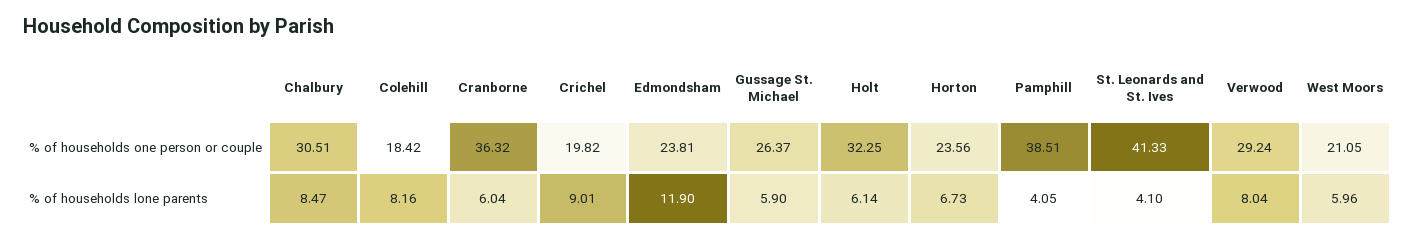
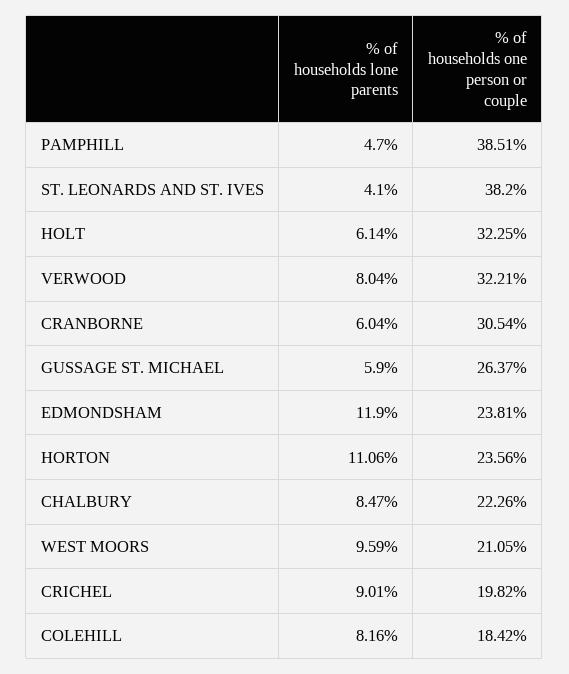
Chalbury, % of households one person or couple: 30.51 -> 22.26
Cranborne, % of households one person or couple: 36.32 -> 30.54
St. Leonards and St. Ives, % of households one person or couple: 41.33 -> 38.2
Verwood, % of households one person or couple: 29.24 -> 32.21
Horton, % of households lone parents: 6.73 -> 11.06
Pamphill, % of households lone parents: 4.05 -> 4.7
West Moors, % of households lone parents: 5.96 -> 9.59

